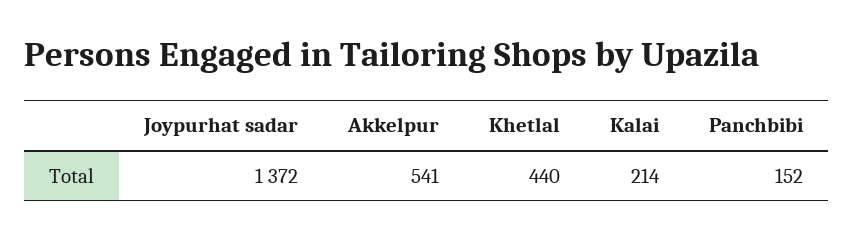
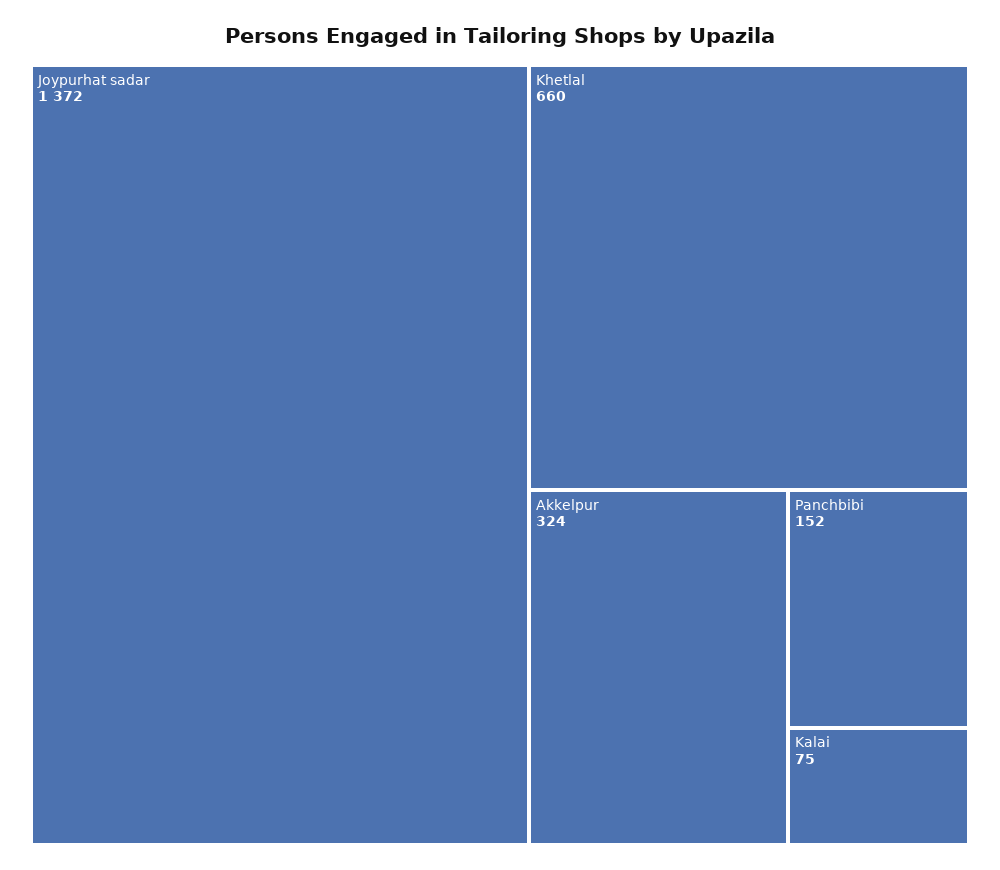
Akkelpur: 541 -> 324
Khetlal: 440 -> 660
Kalai: 214 -> 75

